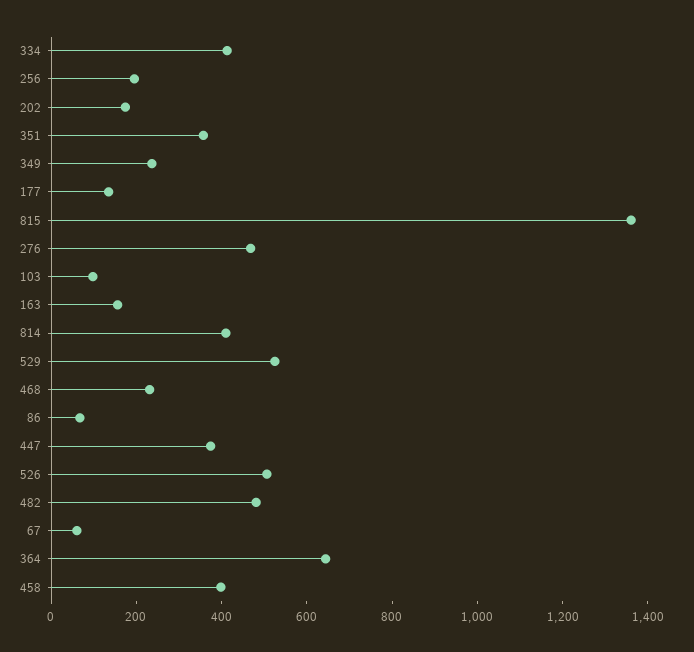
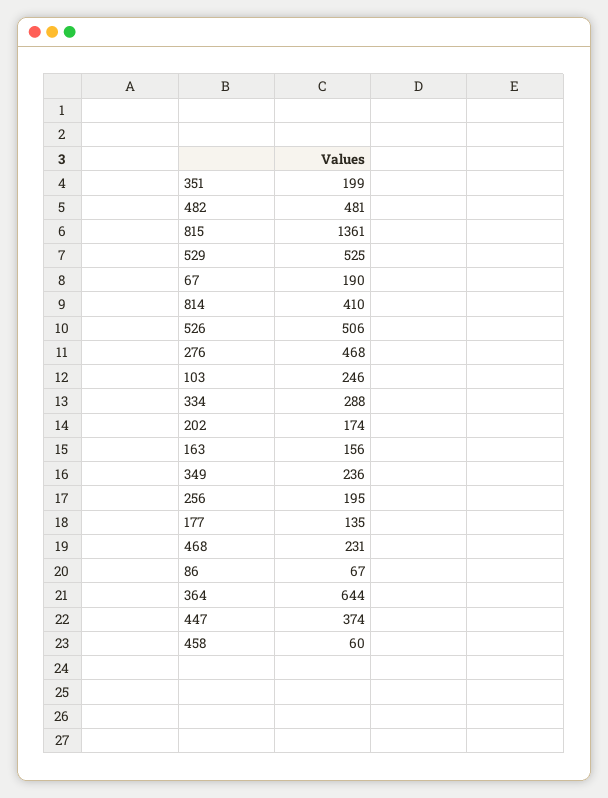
334: 400 -> 288
351: 350 -> 199
103: 100 -> 246
67: 50 -> 190
458: 400 -> 60

